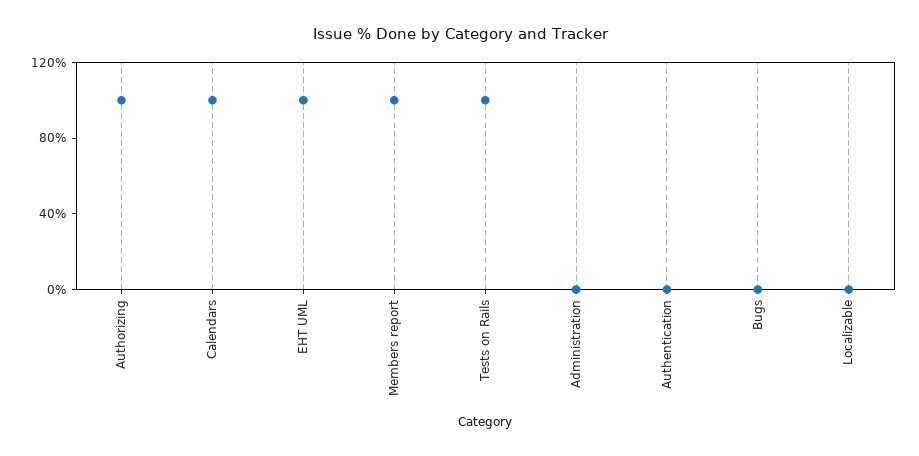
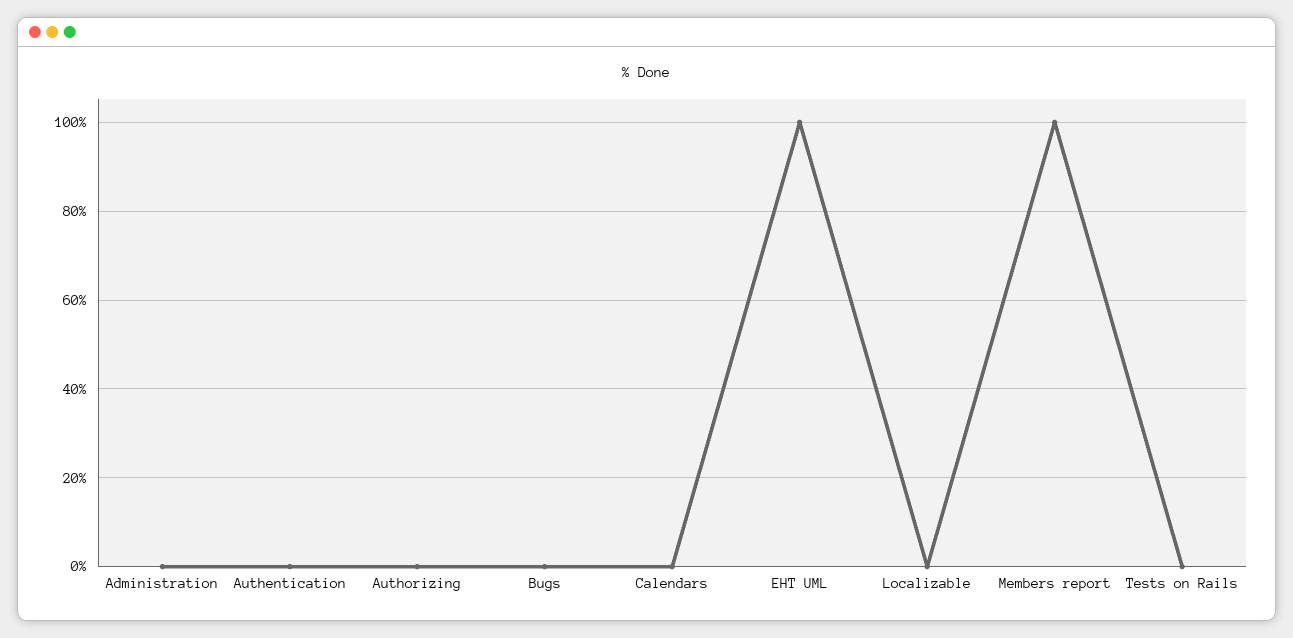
Authorizing: 100 -> 0
Calendars: 100 -> 0
Tests on Rails: 100 -> 0

